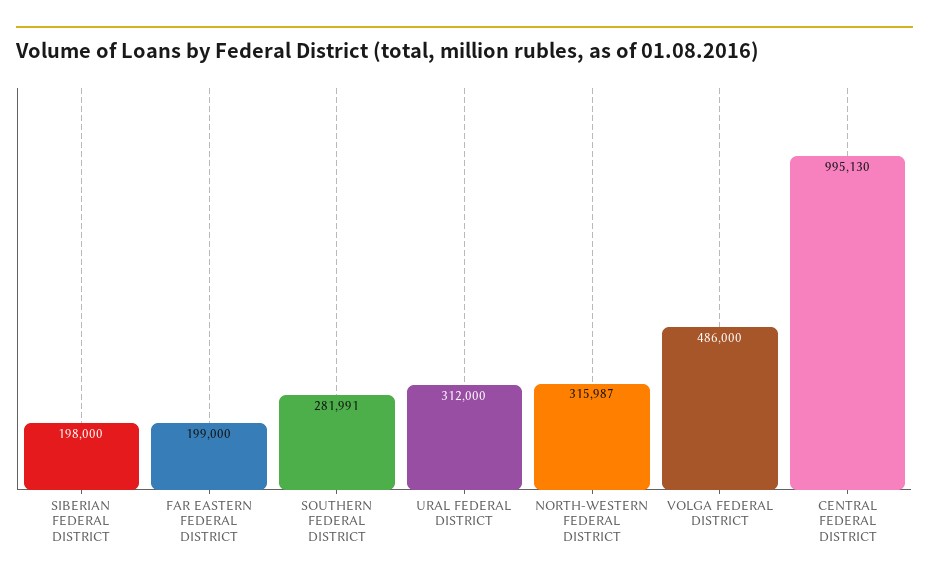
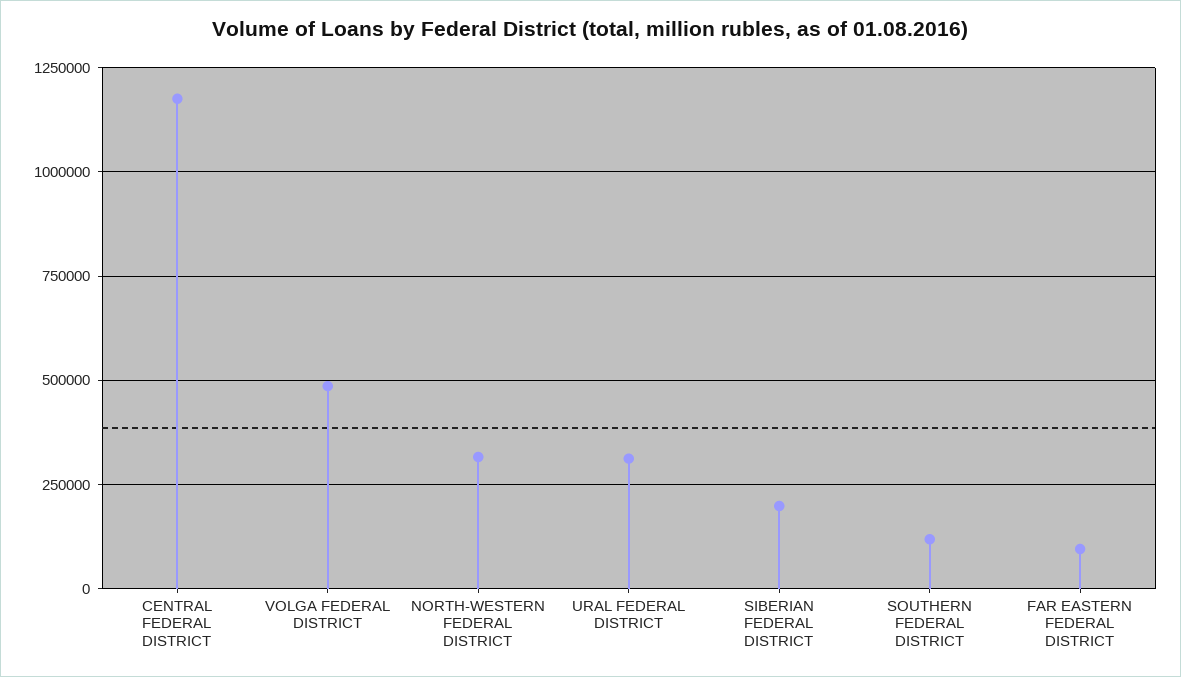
FAR EASTERN FEDERAL DISTRICT: 199000 -> 100000
SOUTHERN FEDERAL DISTRICT: 281991 -> 125000
CENTRAL FEDERAL DISTRICT: 995130 -> 1175000

